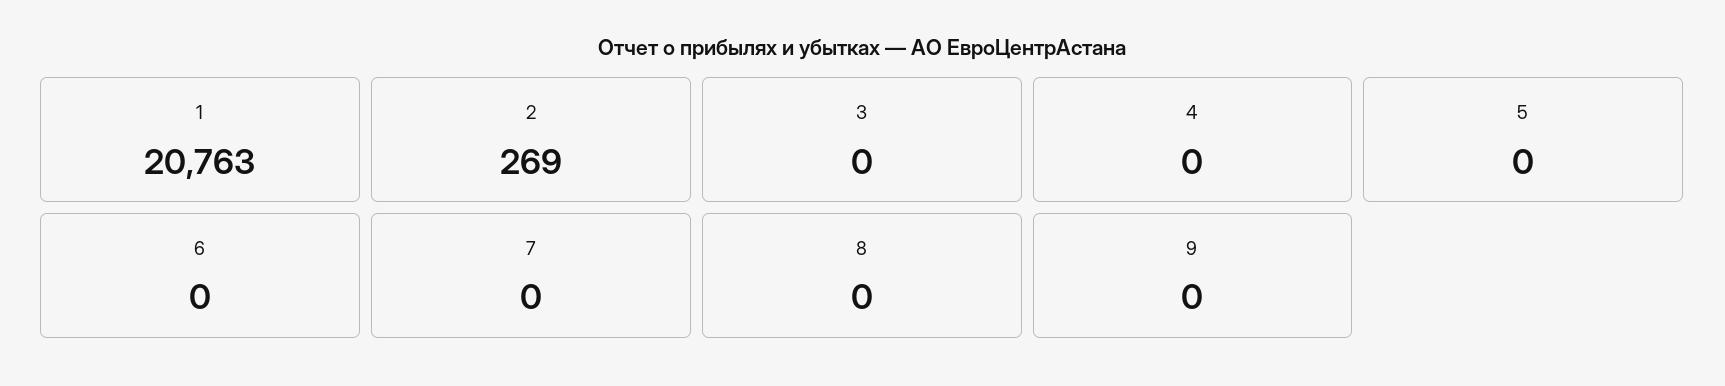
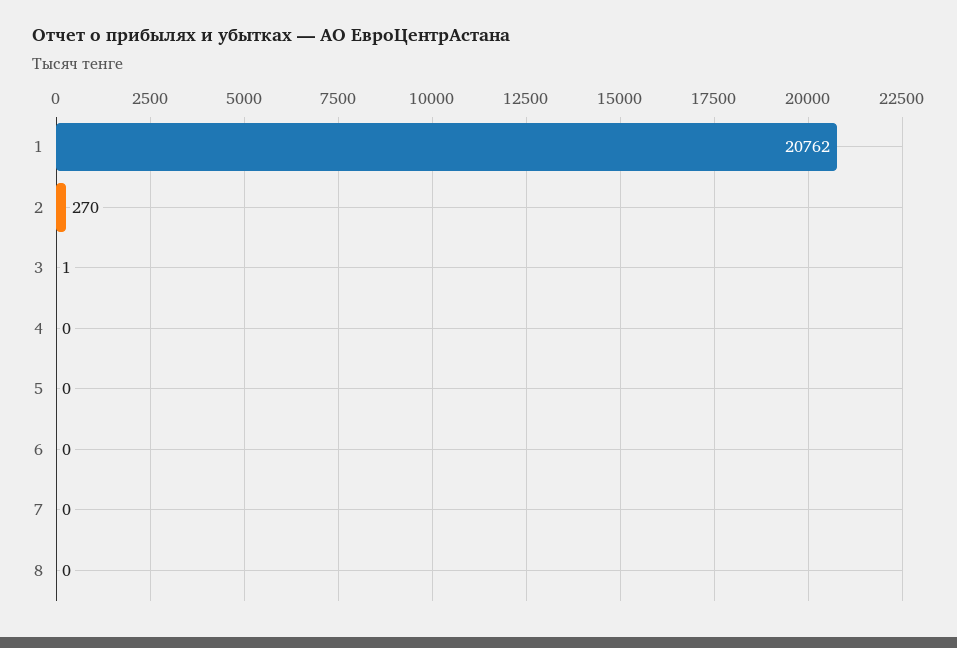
1: 20763 -> 20762
2: 269 -> 270
3: 0 -> 1
9: 0 -> none

